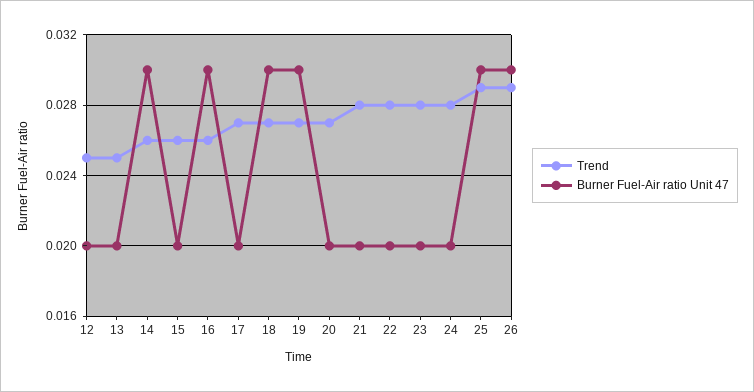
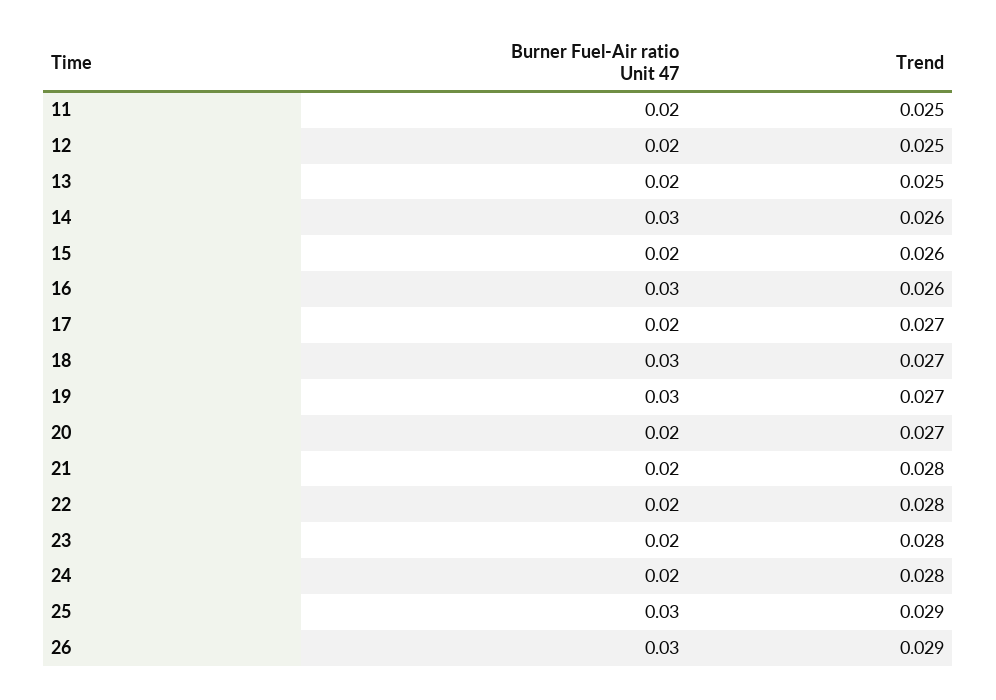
Burner Fuel-Air ratio Unit 47, 11: none -> 0.02
Trend, 11: none -> 0.025

